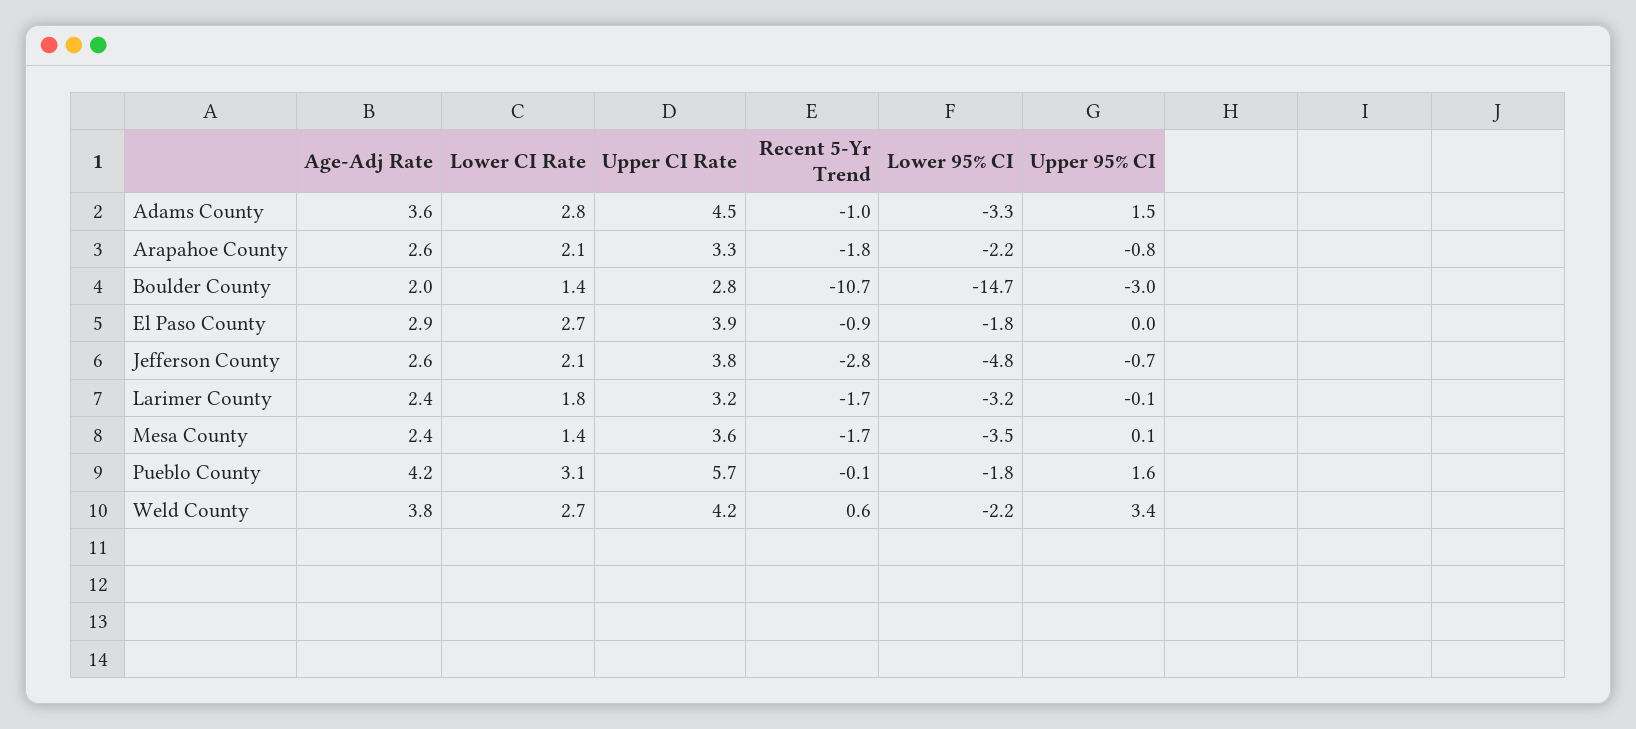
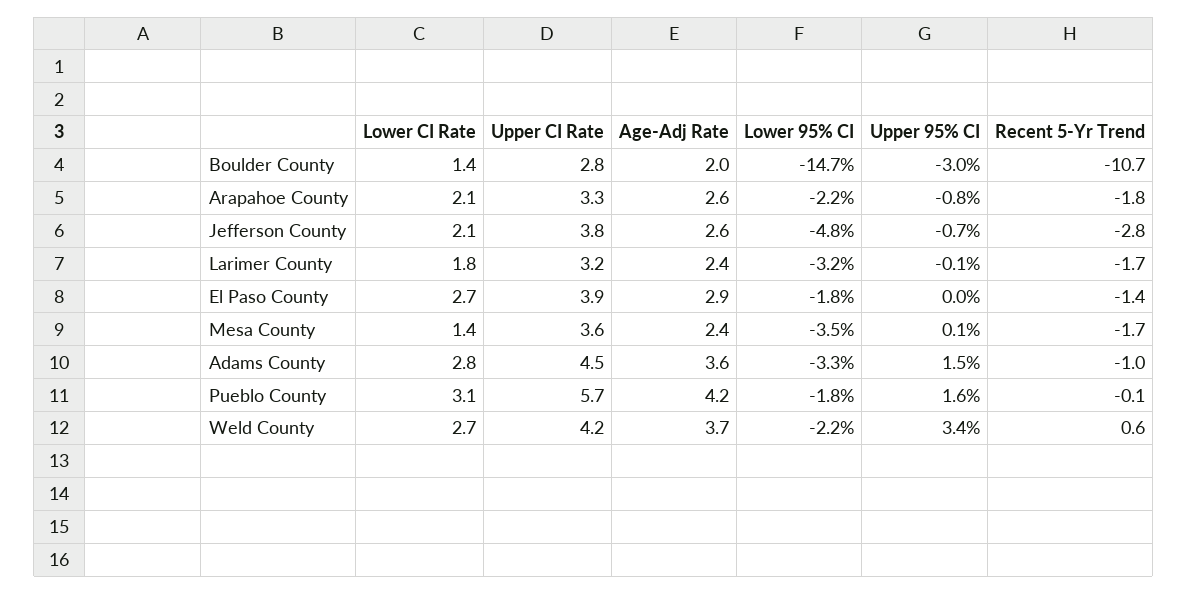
Recent 5-Yr Trend, El Paso County: -0.9 -> -1.4
Age-Adj Rate, Weld County: 3.8 -> 3.7

